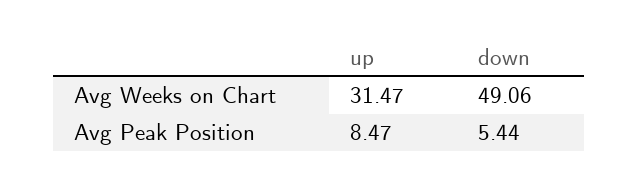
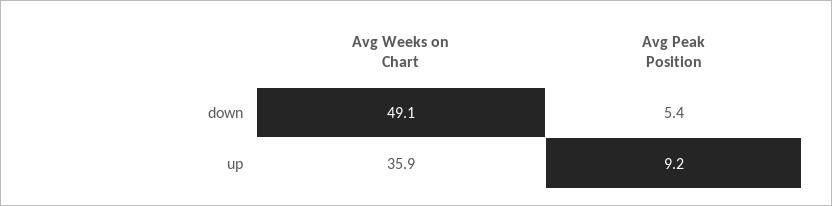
up, Avg Weeks on Chart: 31.47 -> 35.9
up, Avg Peak Position: 8.47 -> 9.2

